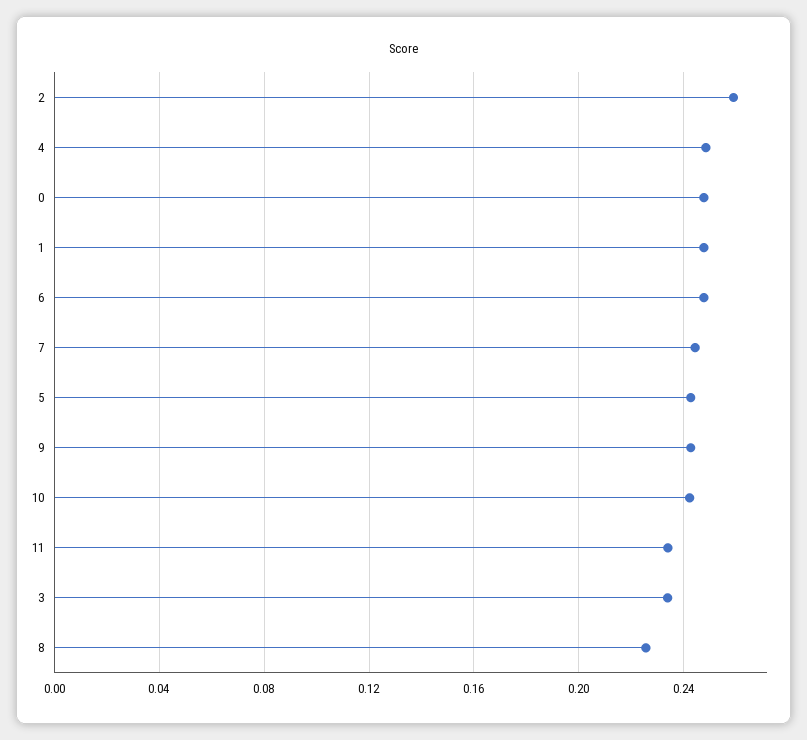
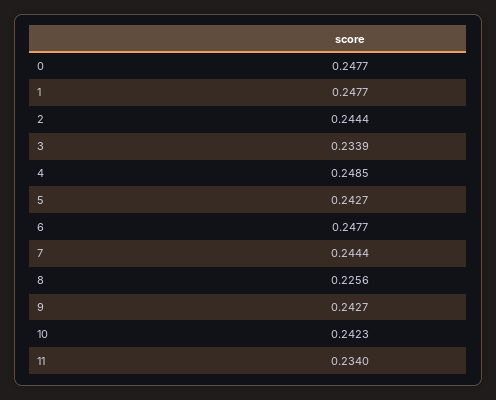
2: 0.26 -> 0.2444

